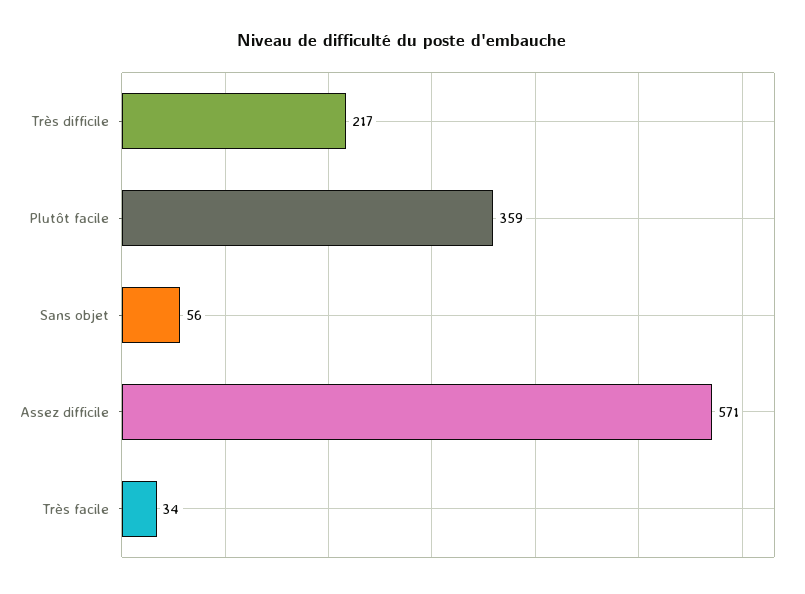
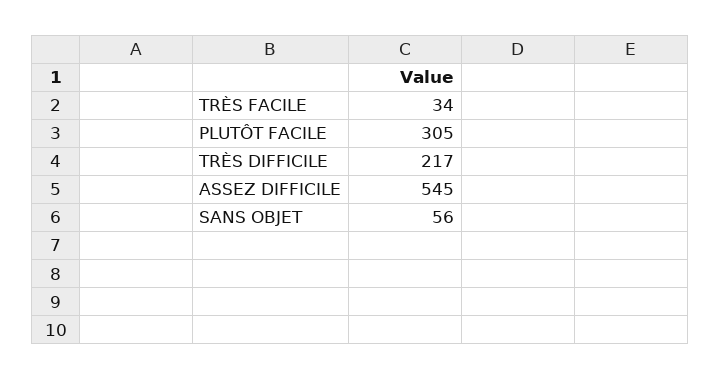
Plutôt facile: 359 -> 305
Assez difficile: 571 -> 545

